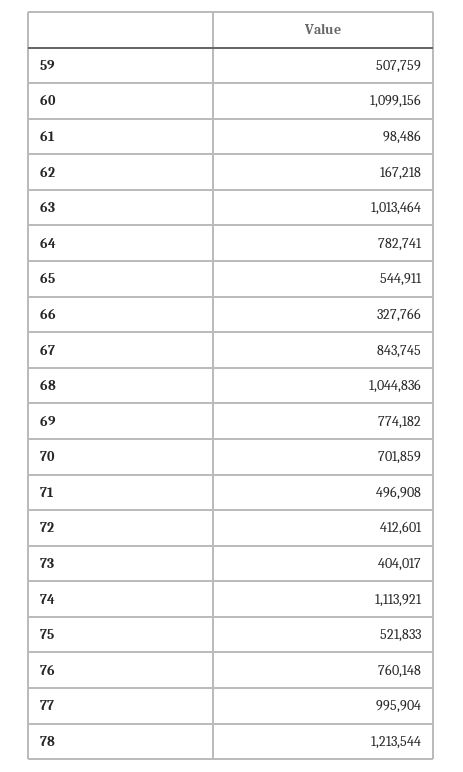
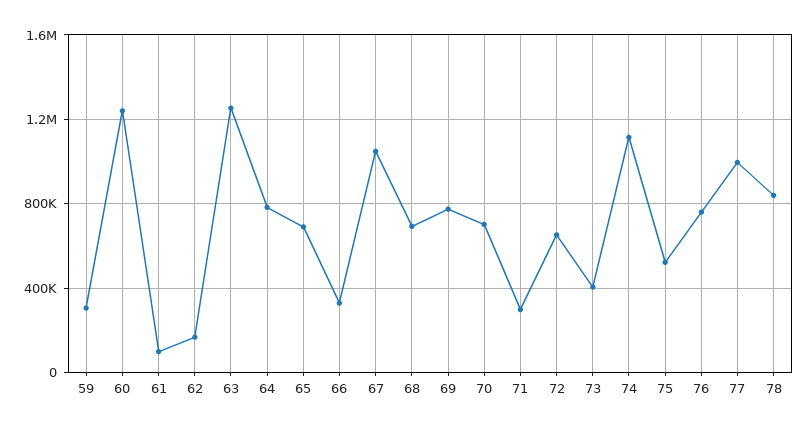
59: 507759 -> 300000
60: 1099156 -> 1250000
63: 1013464 -> 1250000
65: 544911 -> 700000
67: 843745 -> 1050000
68: 1044836 -> 700000
71: 496908 -> 300000
72: 412601 -> 650000
78: 1213544 -> 850000

